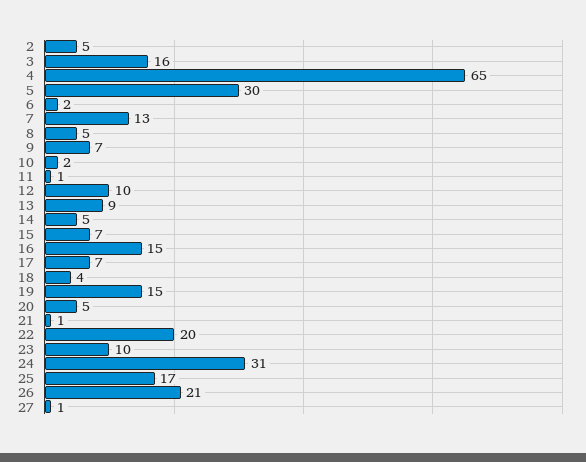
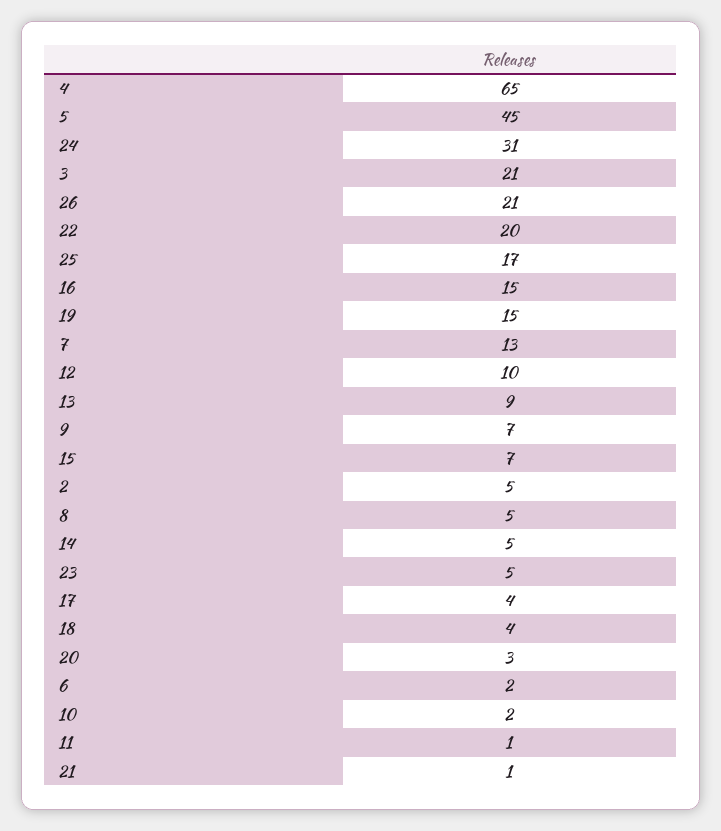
3: 16 -> 21
5: 30 -> 45
17: 7 -> 4
20: 5 -> 3
23: 10 -> 5
27: 1 -> none

